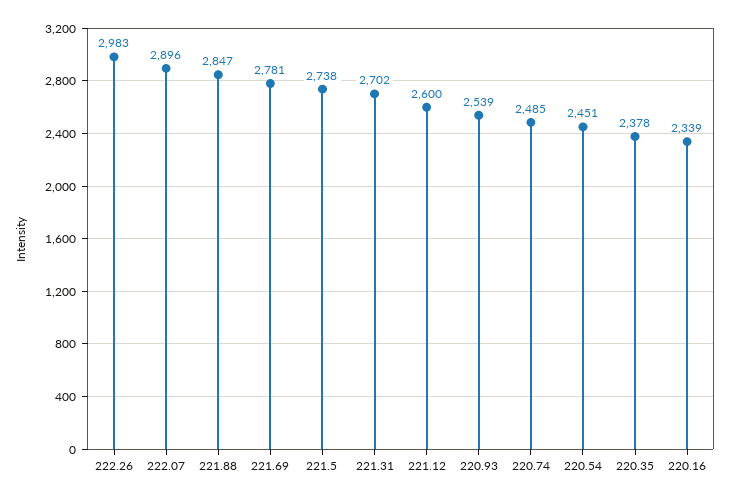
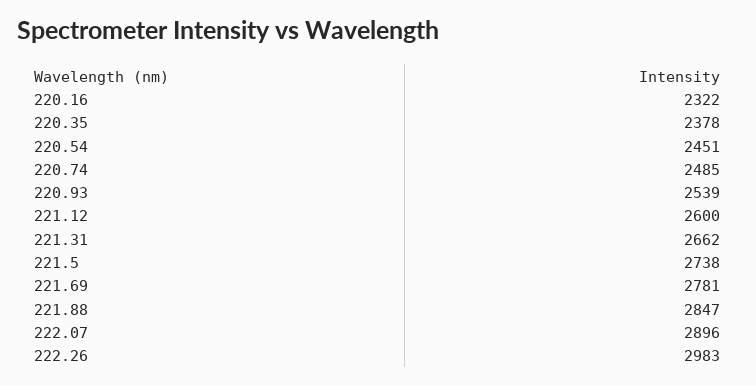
221.31: 2702 -> 2662
220.16: 2339 -> 2322

